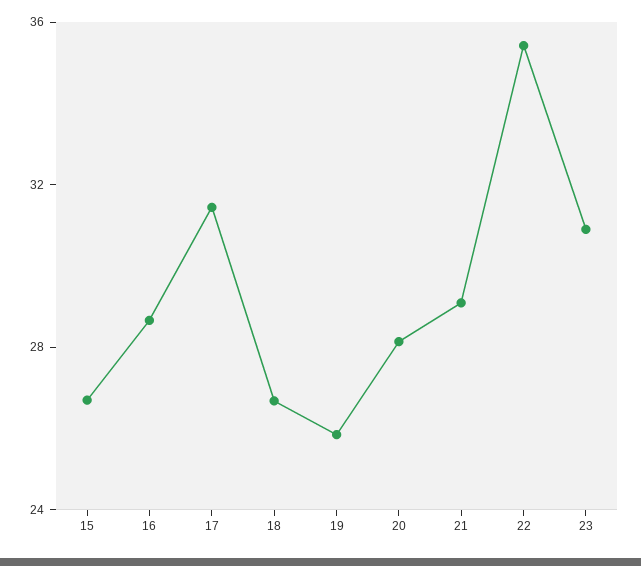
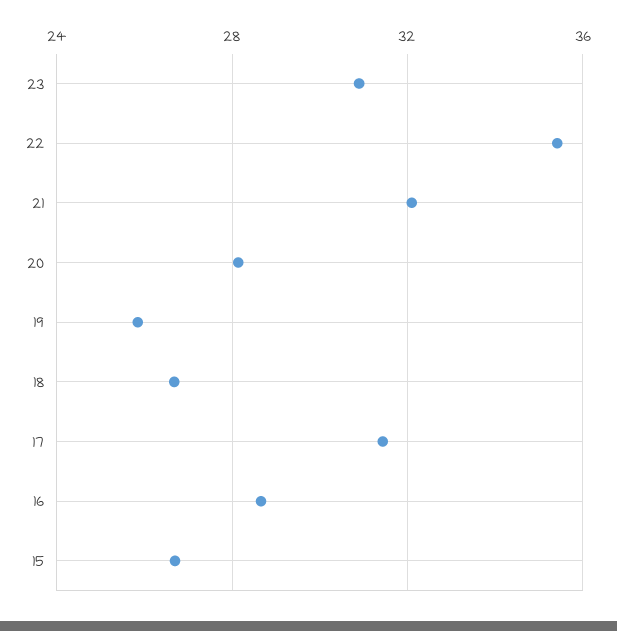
21: 29 -> 32

